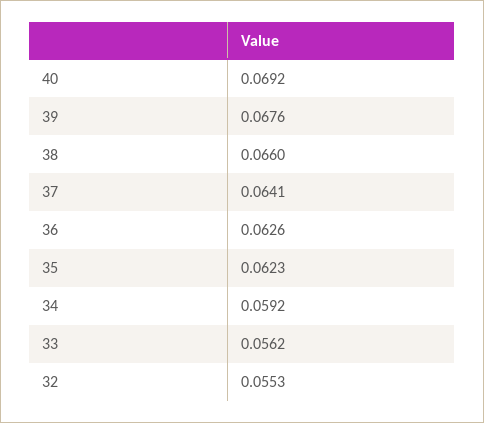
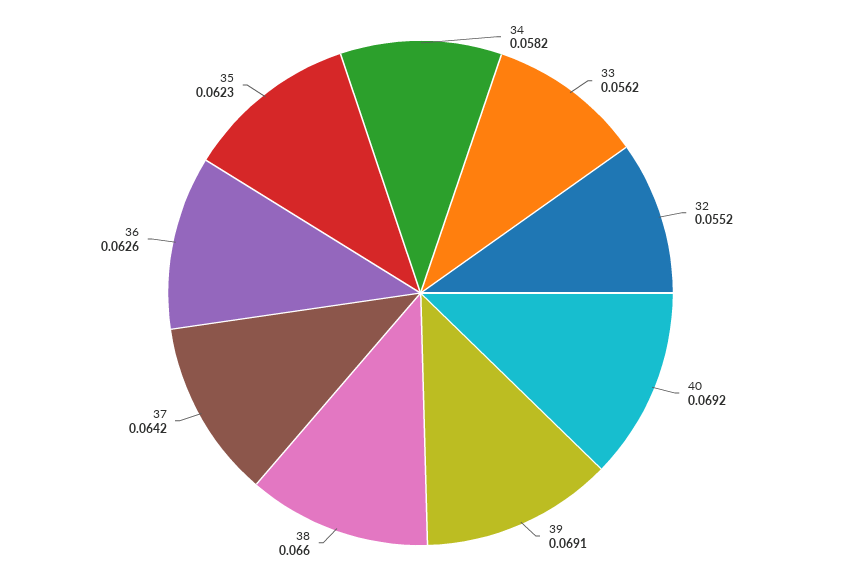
39: 0.0676 -> 0.0691
37: 0.0641 -> 0.0642
34: 0.0592 -> 0.0582
32: 0.0553 -> 0.0552

